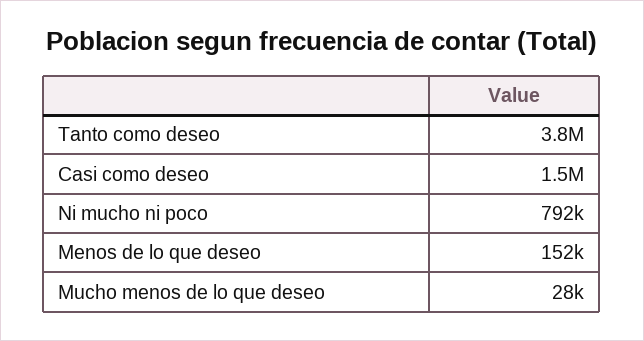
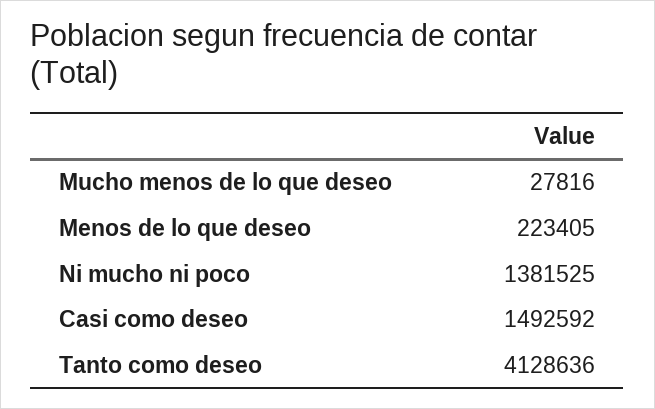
Tanto como deseo: 3800000 -> 4128636
Ni mucho ni poco: 792000 -> 1381525
Menos de lo que deseo: 152000 -> 223405

